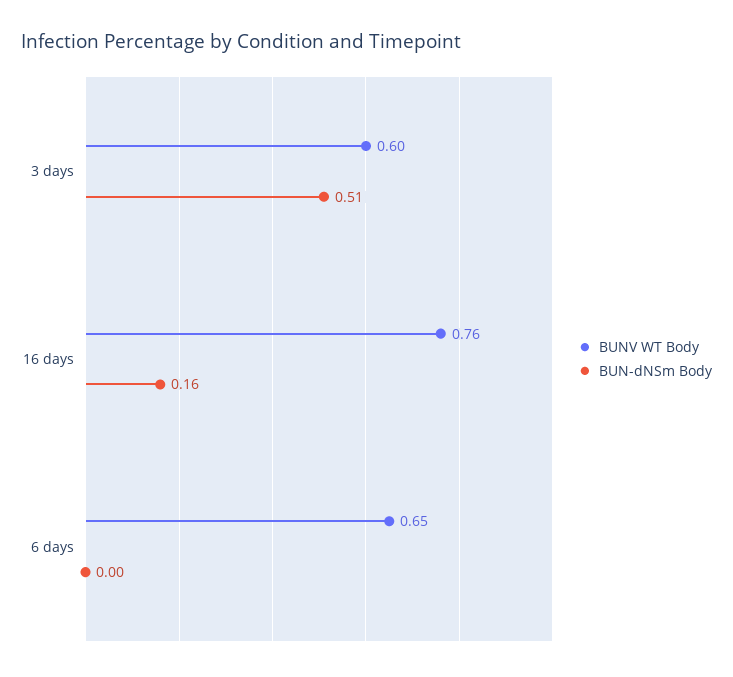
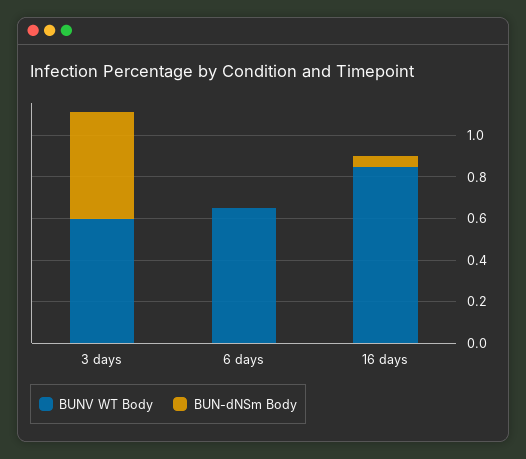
BUNV WT Body, 16 days: 0.76 -> 0.85
BUN-dNSm Body, 16 days: 0.16 -> 0.05

